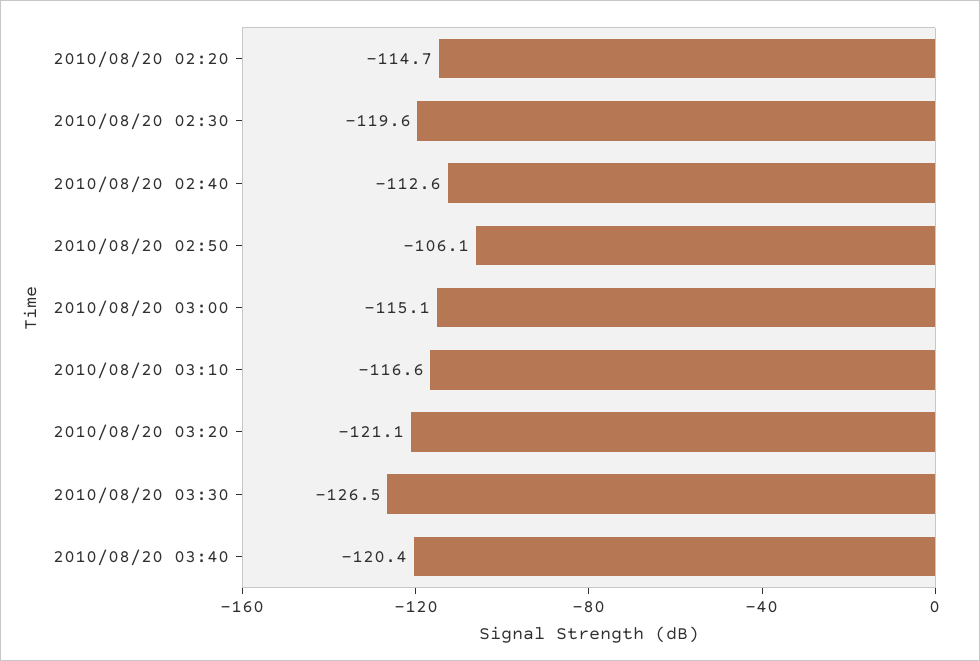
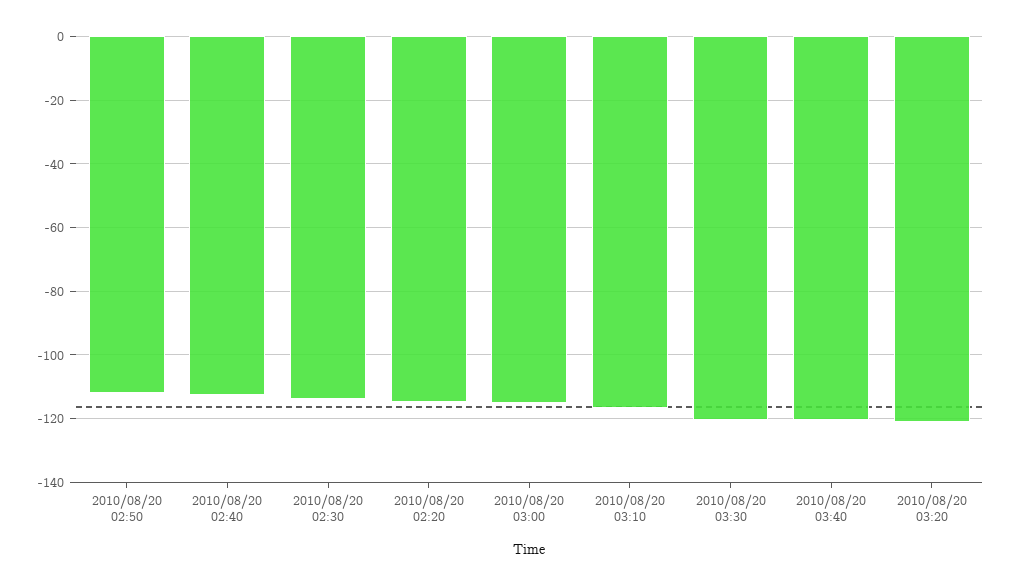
2010/08/20 02:30: -119.6 -> -114
2010/08/20 02:50: -106.1 -> -112
2010/08/20 03:30: -126.5 -> -120

